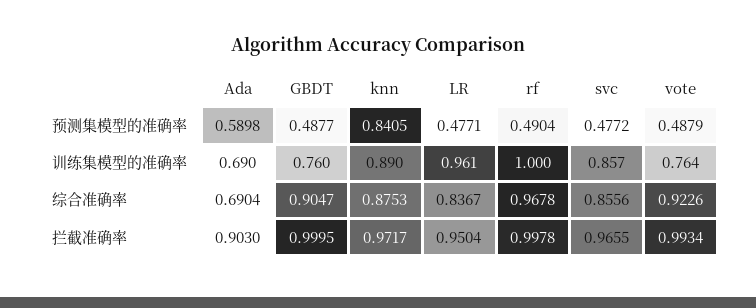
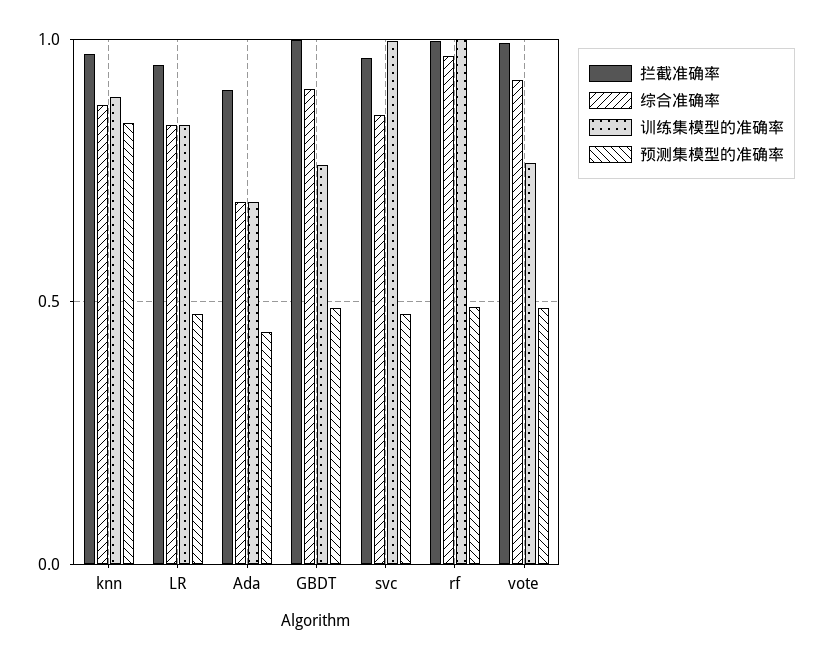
预测集模型的准确率, Ada: 0.5898 -> 0.45
训练集模型的准确率, LR: 0.961 -> 0.85
训练集模型的准确率, svc: 0.857 -> 1

